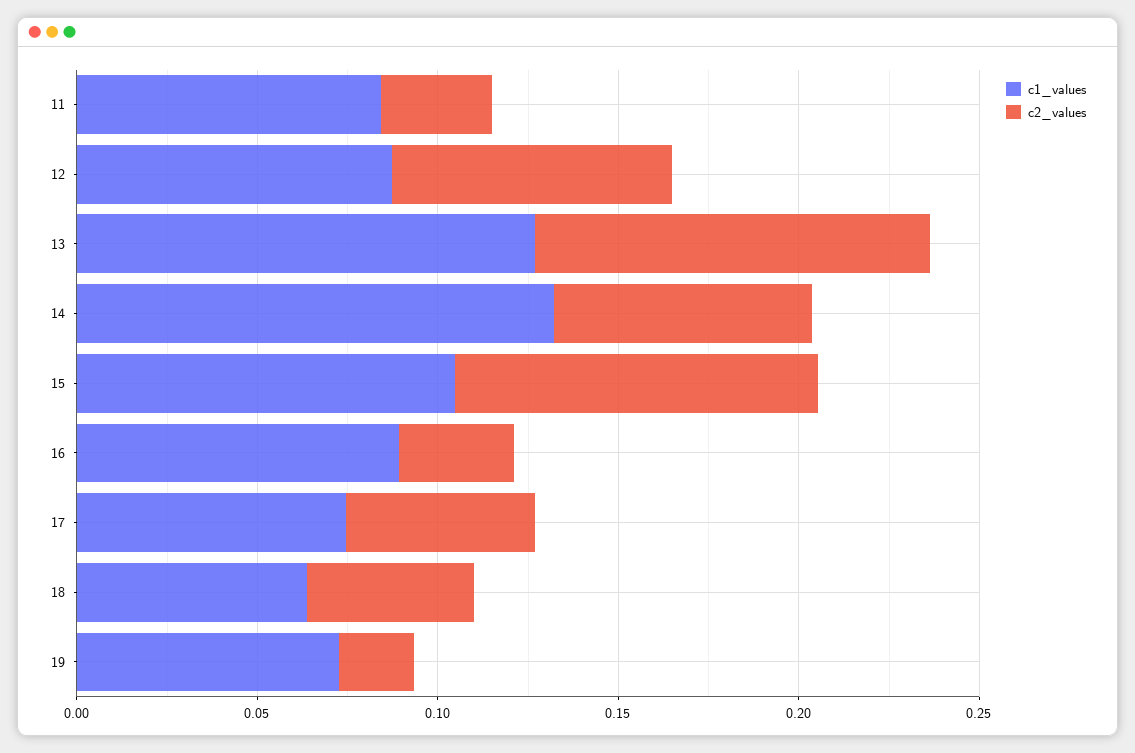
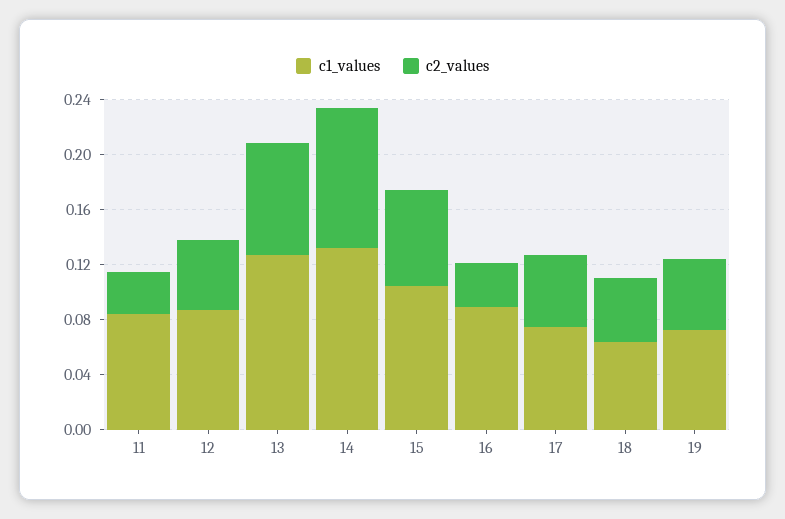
c2_values, 12: 0.08 -> 0.05
c2_values, 13: 0.11 -> 0.08
c2_values, 14: 0.07 -> 0.1
c2_values, 15: 0.1 -> 0.07
c2_values, 19: 0.02 -> 0.05

